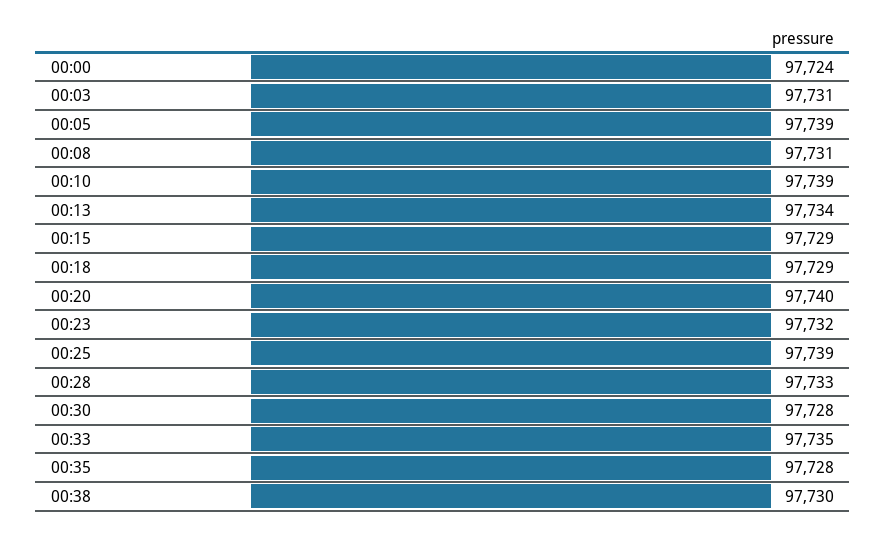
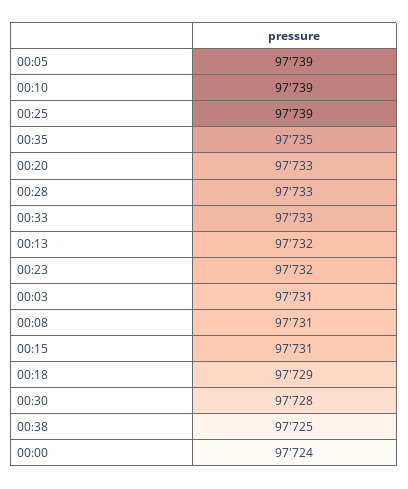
00:13: 97734 -> 97732
00:15: 97729 -> 97731
00:20: 97740 -> 97733
00:33: 97735 -> 97733
00:35: 97728 -> 97735
00:38: 97730 -> 97725

